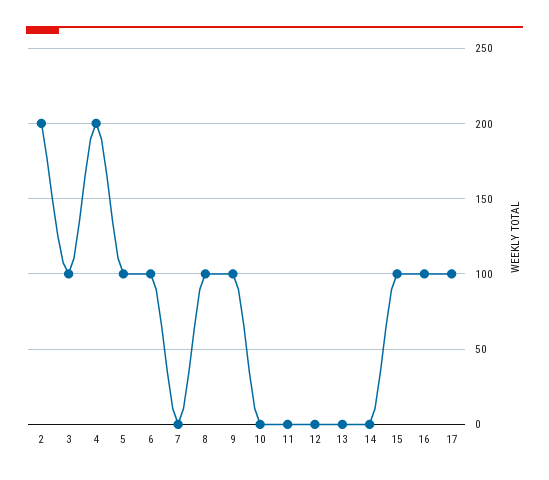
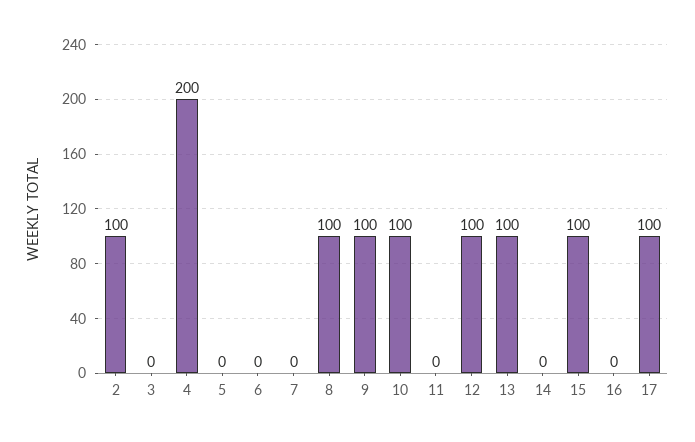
2: 200 -> 100
3: 100 -> 0
5: 100 -> 0
6: 100 -> 0
10: 0 -> 100
12: 0 -> 100
13: 0 -> 100
16: 100 -> 0

